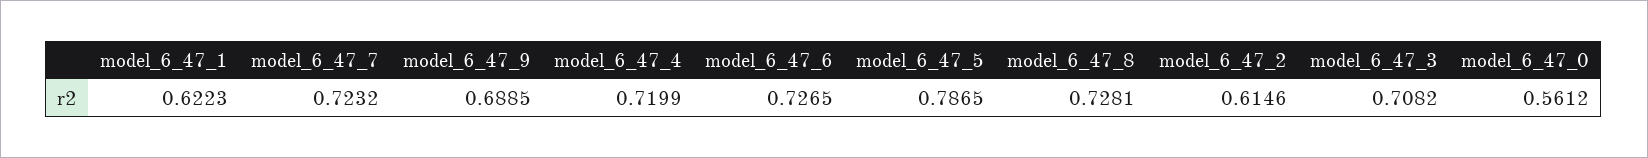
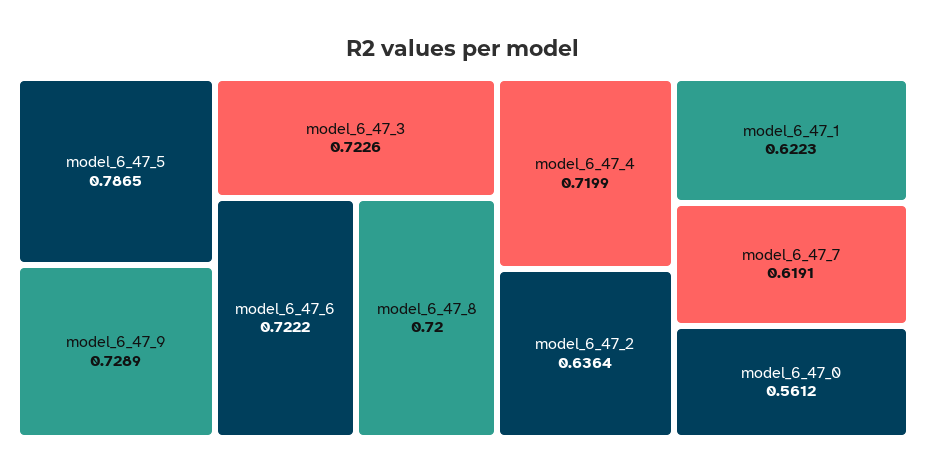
model_6_47_7: 0.7232 -> 0.6191
model_6_47_9: 0.6885 -> 0.7289
model_6_47_6: 0.7265 -> 0.7222
model_6_47_8: 0.7281 -> 0.72
model_6_47_2: 0.6146 -> 0.6364
model_6_47_3: 0.7082 -> 0.7226

